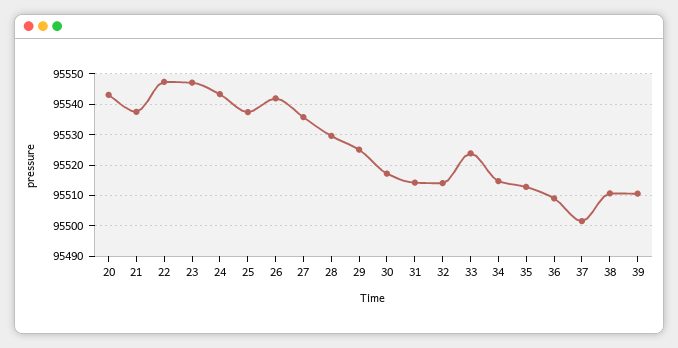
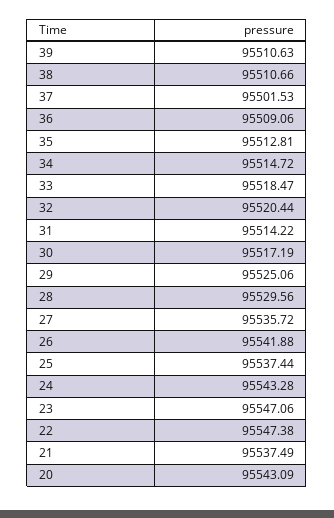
32: 95514 -> 95520.44
33: 95524 -> 95518.47

